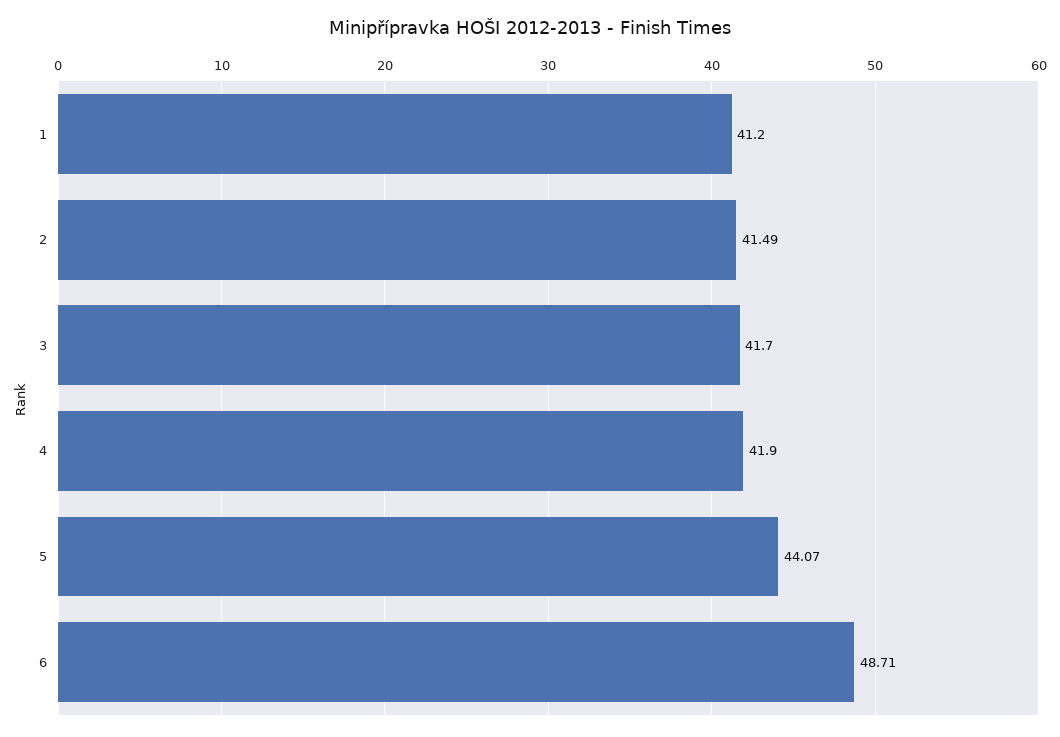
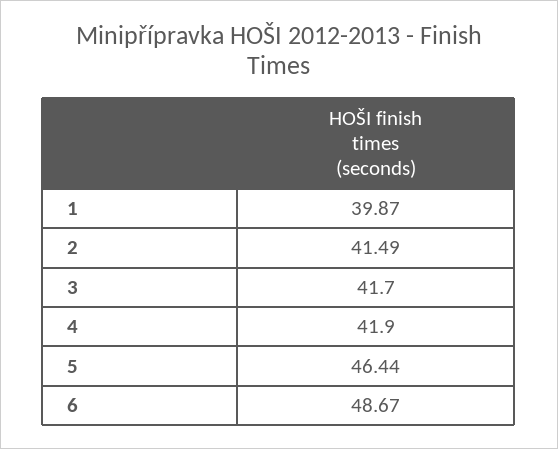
1: 41.2 -> 39.87
5: 44.07 -> 46.44
6: 48.71 -> 48.67

